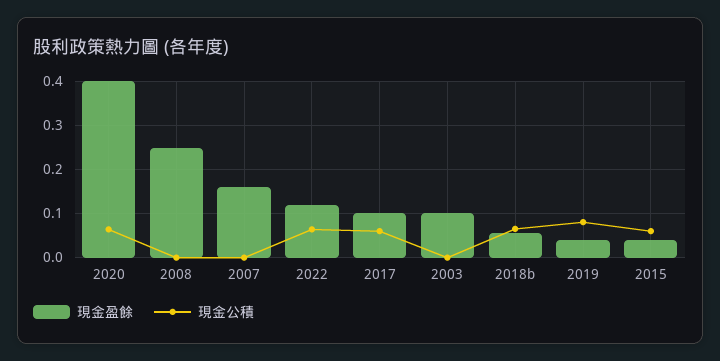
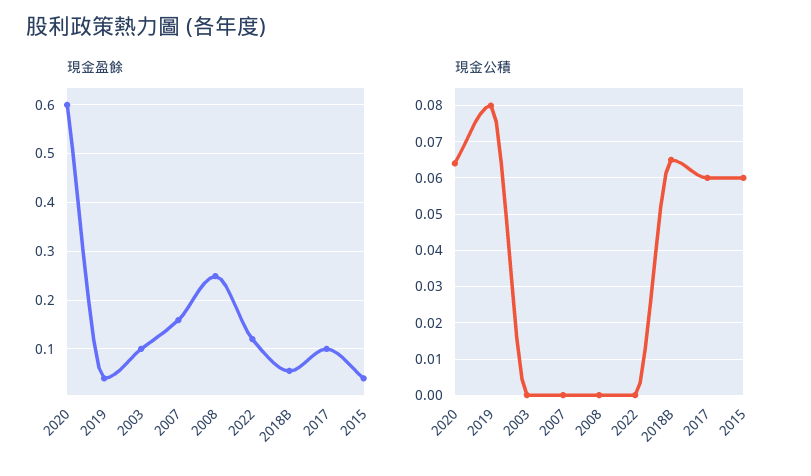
現金盈餘, 2020: 0.4 -> 0.6
現金公積, 2022: 0.06 -> 0

